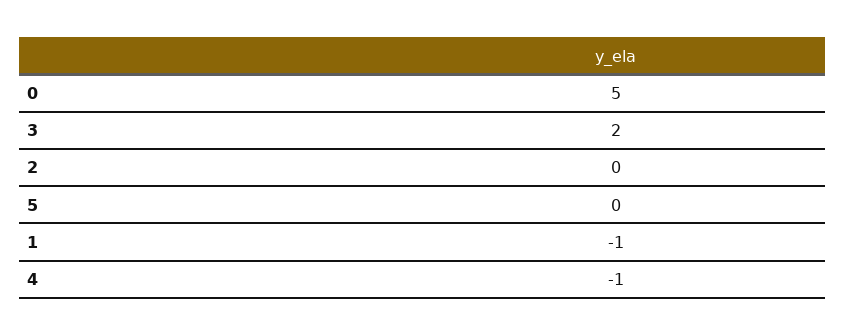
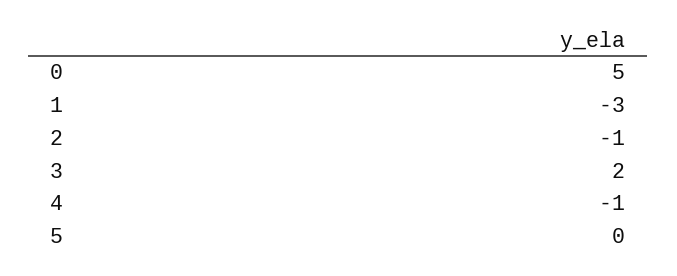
2: 0 -> -1
1: -1 -> -3

